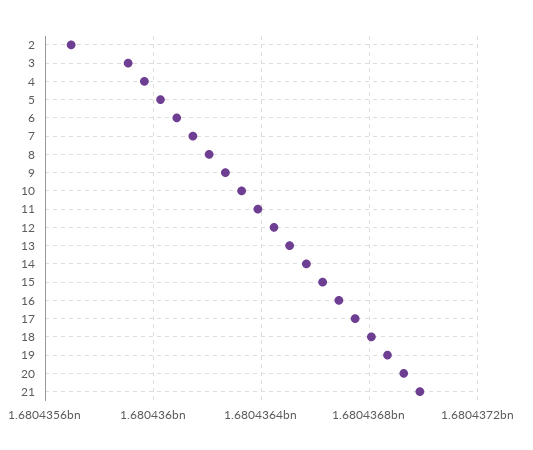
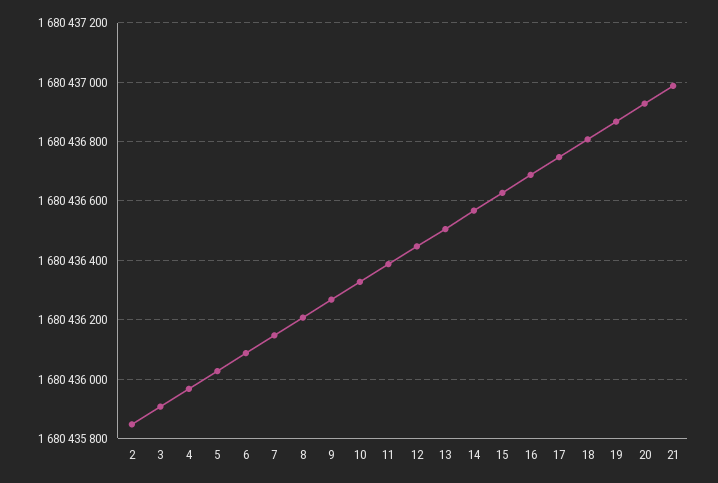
2: 1680435700 -> 1680435850

